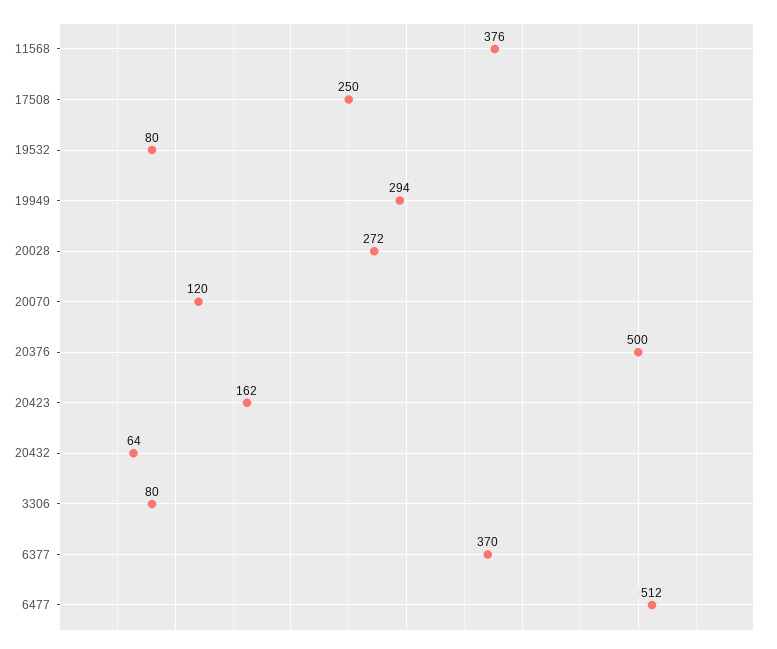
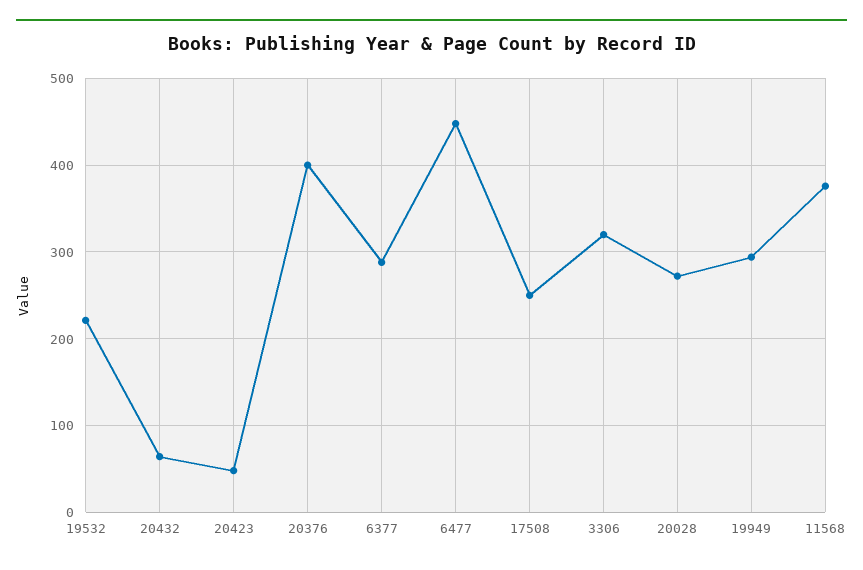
19532: 80 -> 220
20070: 120 -> none
20376: 500 -> 400
20423: 162 -> 50
3306: 80 -> 320
6377: 370 -> 290
6477: 512 -> 450

